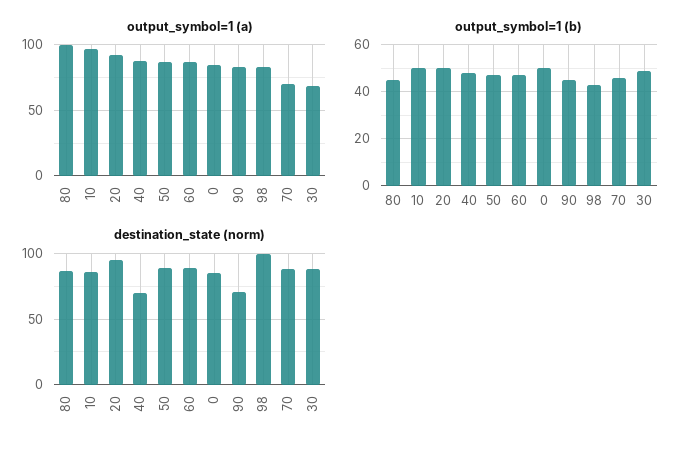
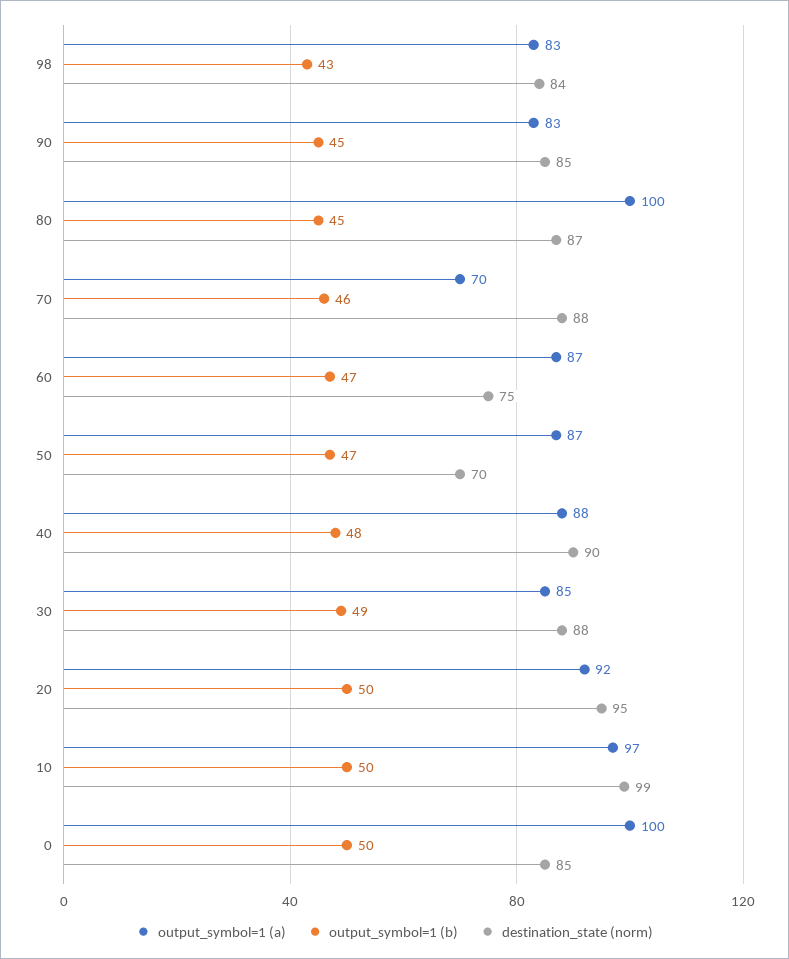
output_symbol=1 (a), 0: 85 -> 100
output_symbol=1 (a), 30: 70 -> 85
destination_state (norm), 10: 85 -> 99
destination_state (norm), 40: 70 -> 90
destination_state (norm), 50: 90 -> 70
destination_state (norm), 60: 90 -> 75
destination_state (norm), 90: 70 -> 85
destination_state (norm), 98: 100 -> 84

